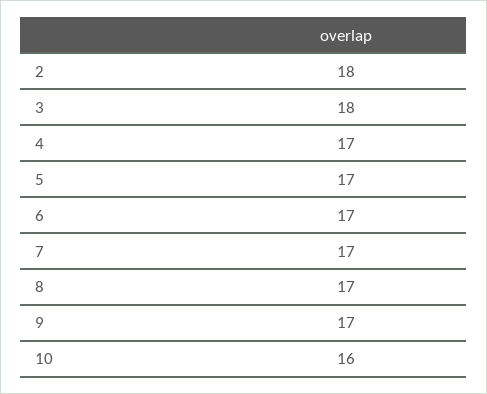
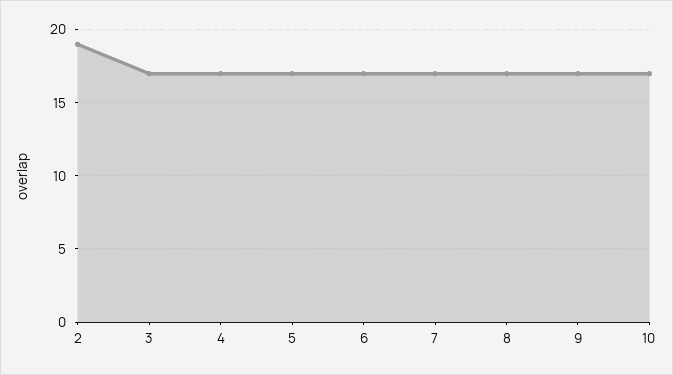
2: 18 -> 19
3: 18 -> 17
10: 16 -> 17

